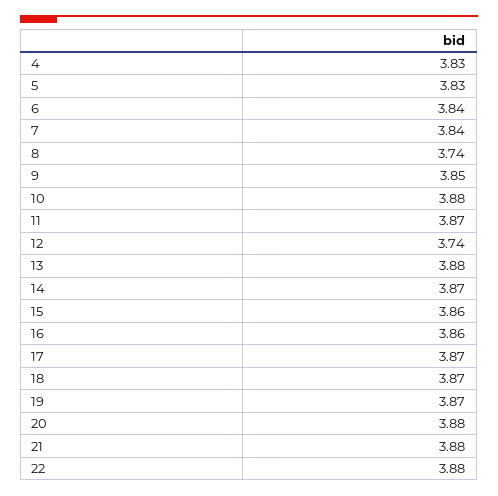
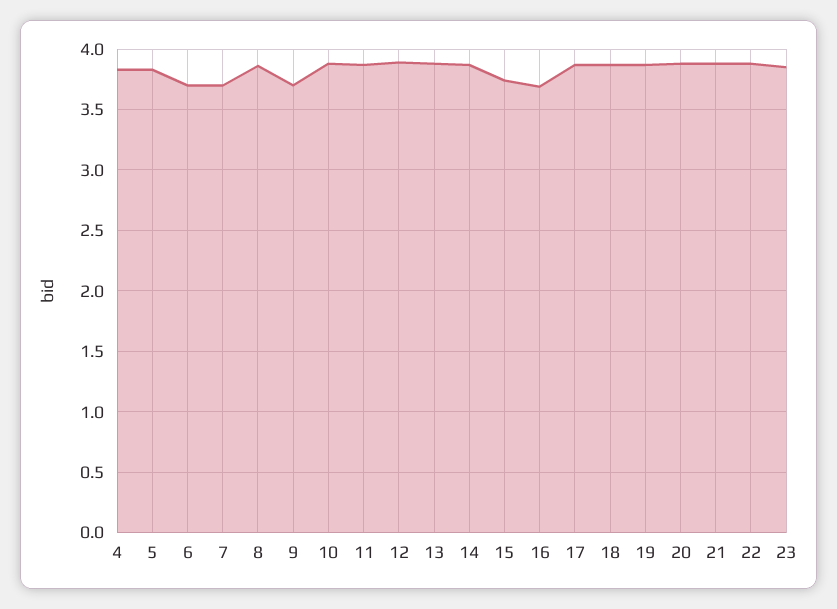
6: 3.84 -> 3.7
7: 3.84 -> 3.7
8: 3.74 -> 3.85
9: 3.85 -> 3.7
12: 3.74 -> 3.9
15: 3.86 -> 3.75
16: 3.86 -> 3.7
23: none -> 3.85

